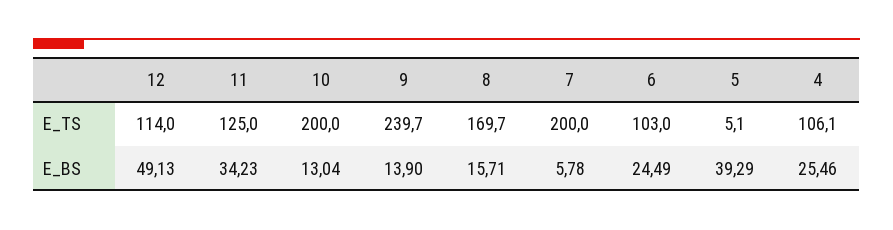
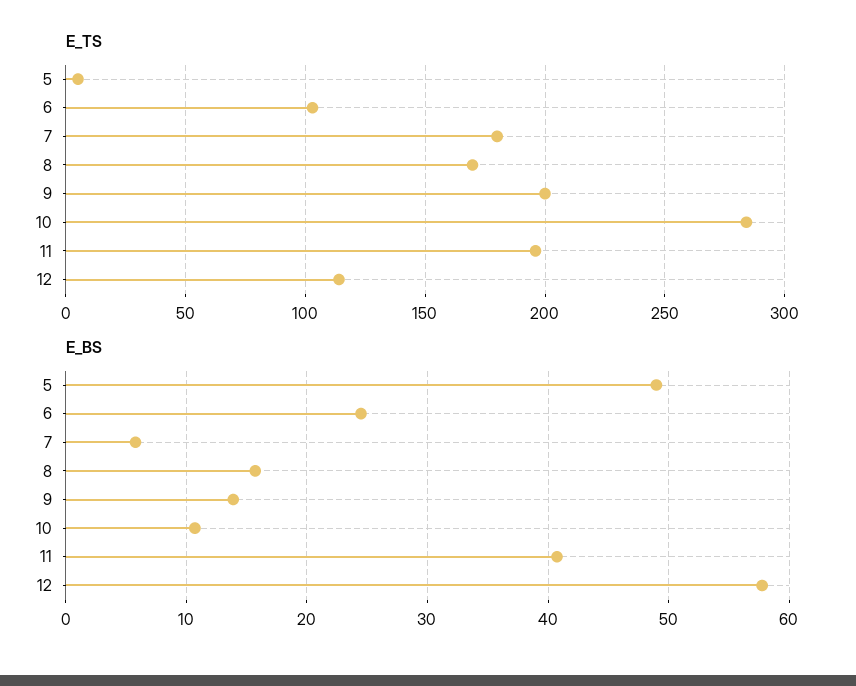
E_TS, 11: 125 -> 195
E_TS, 10: 200 -> 285
E_TS, 9: 239.7 -> 200
E_TS, 7: 200 -> 180
E_TS, 4: 106.1 -> none
E_BS, 12: 49.13 -> 58
E_BS, 11: 34.23 -> 41
E_BS, 10: 13.04 -> 11
E_BS, 5: 39.29 -> 49
E_BS, 4: 25.46 -> none

